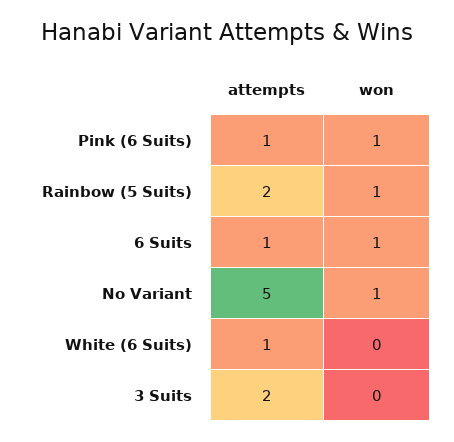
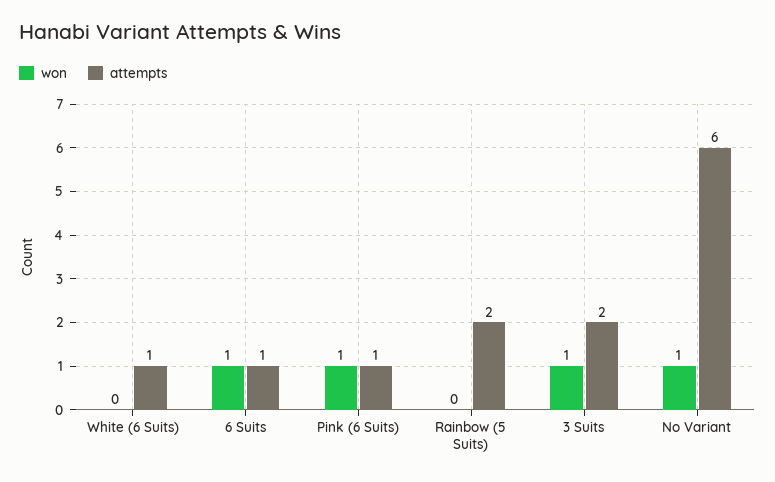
won, Rainbow (5 Suits): 1 -> 0
attempts, No Variant: 5 -> 6
won, 3 Suits: 0 -> 1

